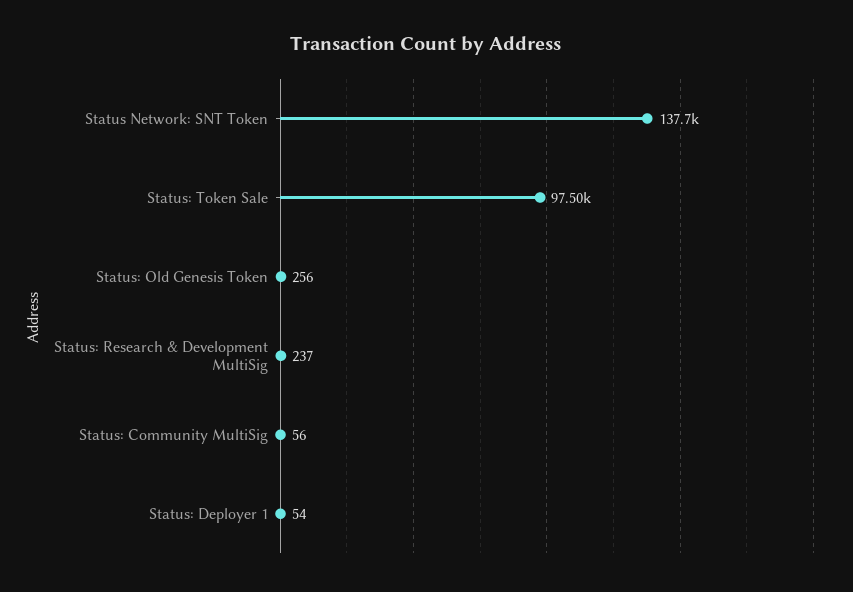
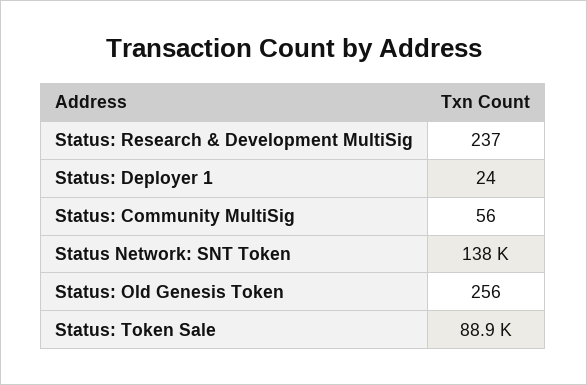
Status: Token Sale: 97500 -> 88900
Status: Deployer 1: 54 -> 24

